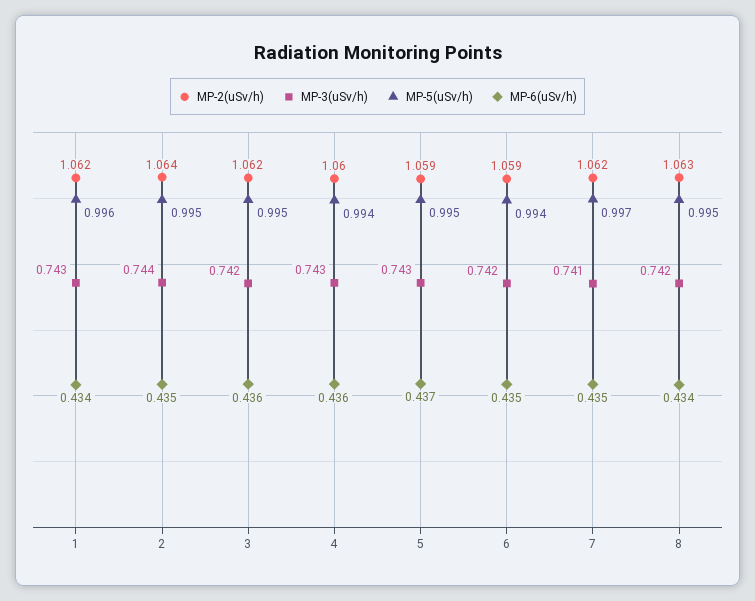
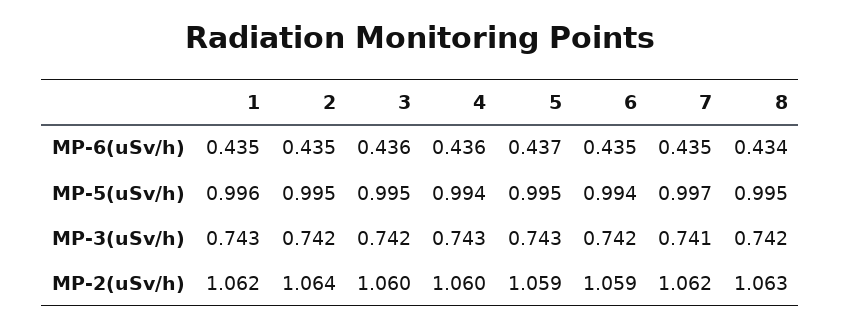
MP-6(uSv/h), 1: 0.434 -> 0.435
MP-3(uSv/h), 2: 0.744 -> 0.742
MP-2(uSv/h), 3: 1.062 -> 1.06

